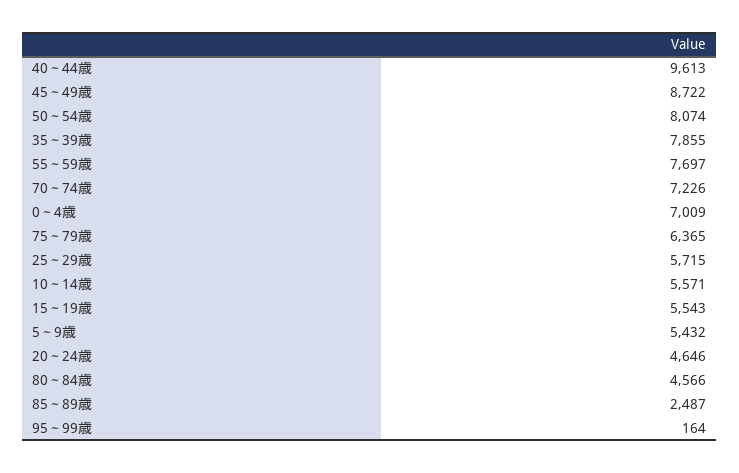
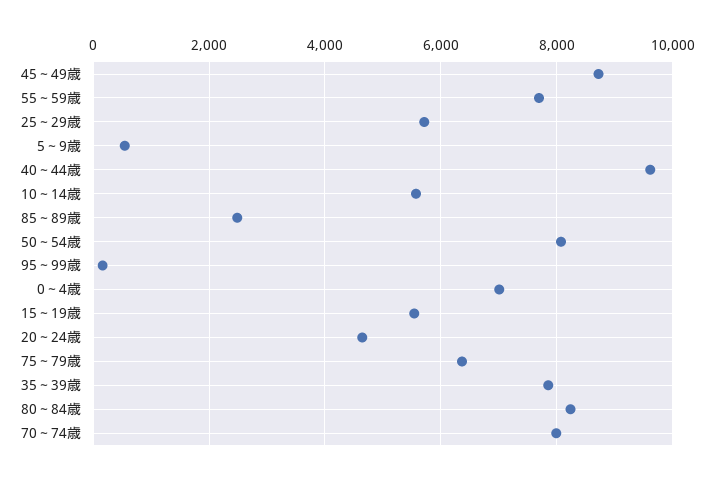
70～74歳: 7226 -> 8000
5～9歳: 5432 -> 600
80～84歳: 4566 -> 8200

